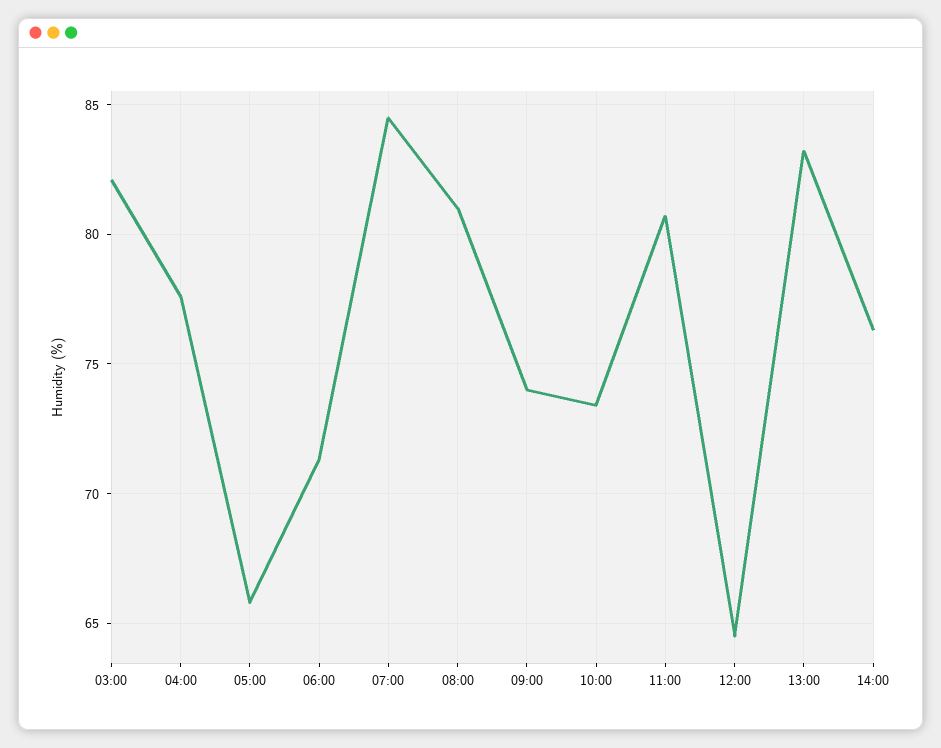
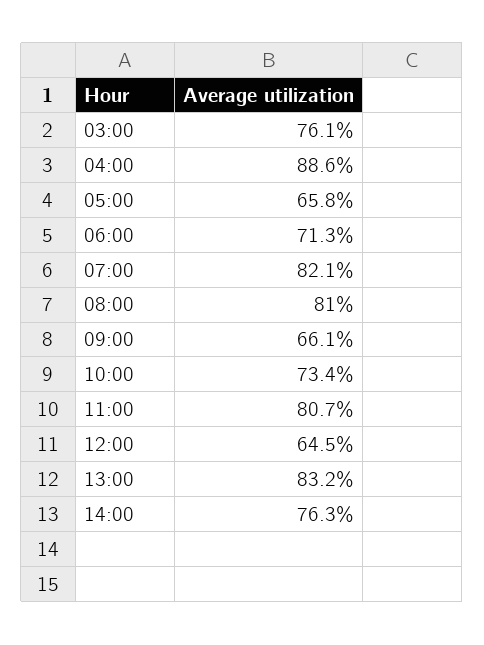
03:00: 82 -> 76.1
04:00: 77.5 -> 88.6
07:00: 84.5 -> 82.1
09:00: 74 -> 66.1

